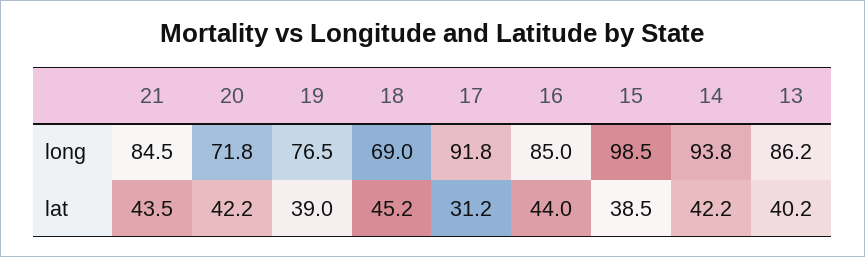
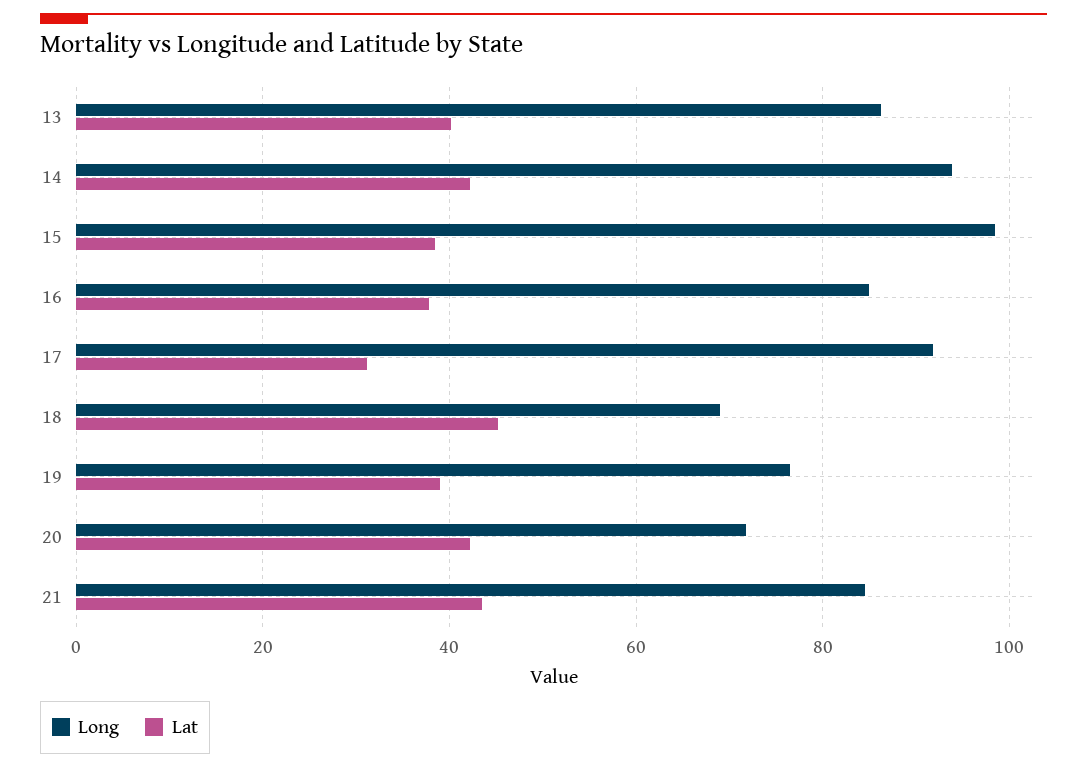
lat, 16: 44 -> 38

